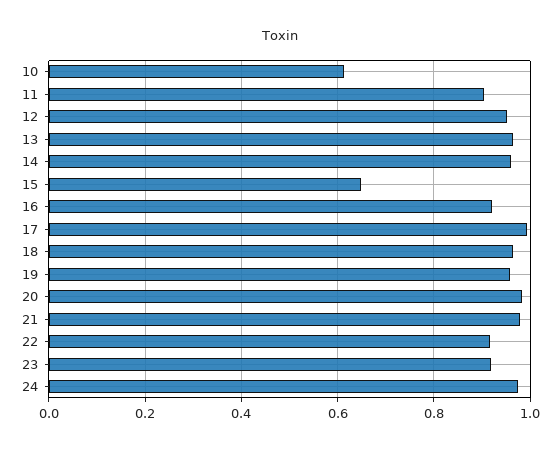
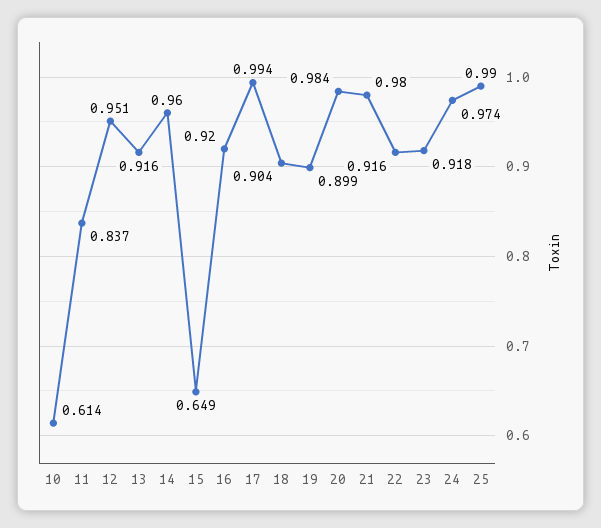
11: 0.9 -> 0.837
13: 0.96 -> 0.916
18: 0.96 -> 0.904
19: 0.96 -> 0.899
25: none -> 0.99

